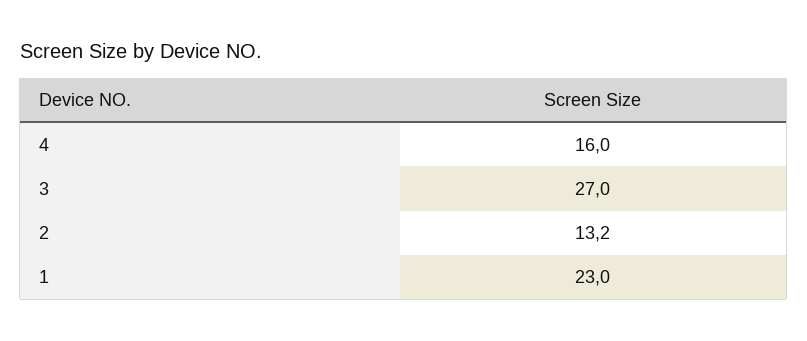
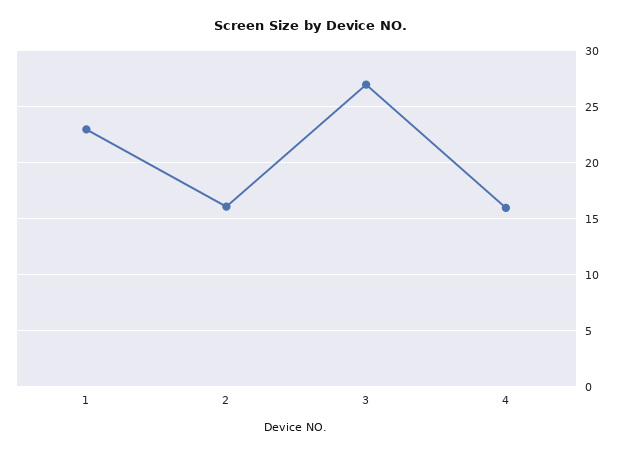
2: 13.2 -> 16

